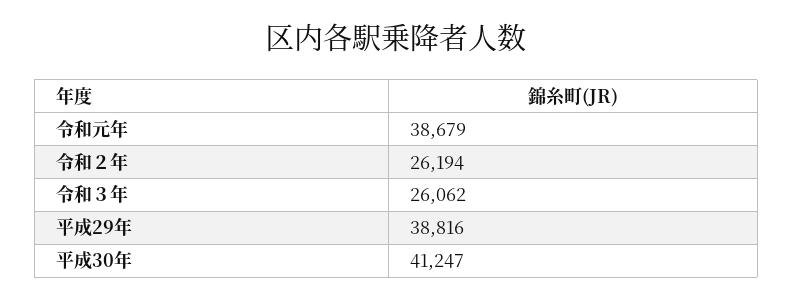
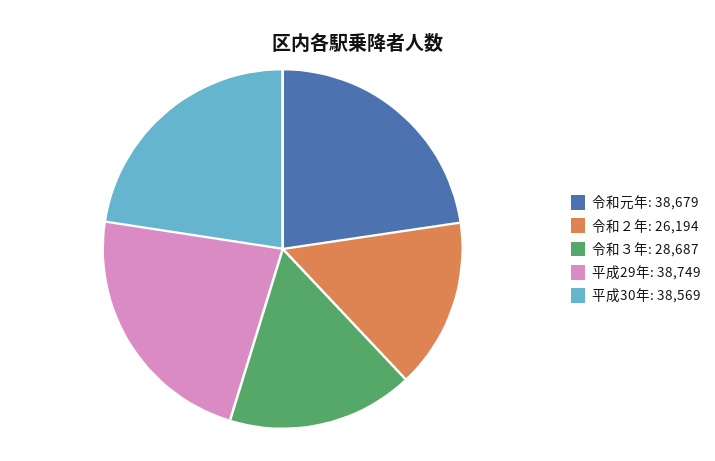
令和３年: 26062 -> 28687
平成29年: 38816 -> 38749
平成30年: 41247 -> 38569

